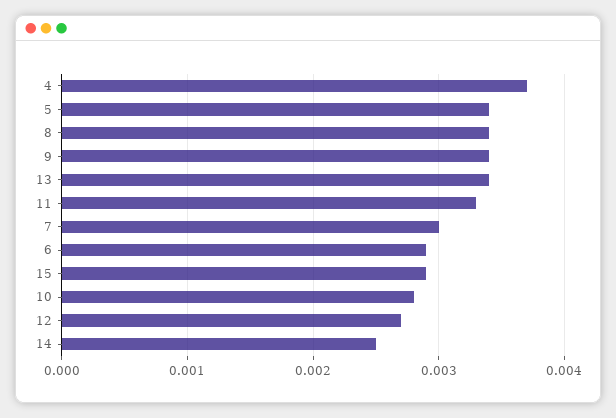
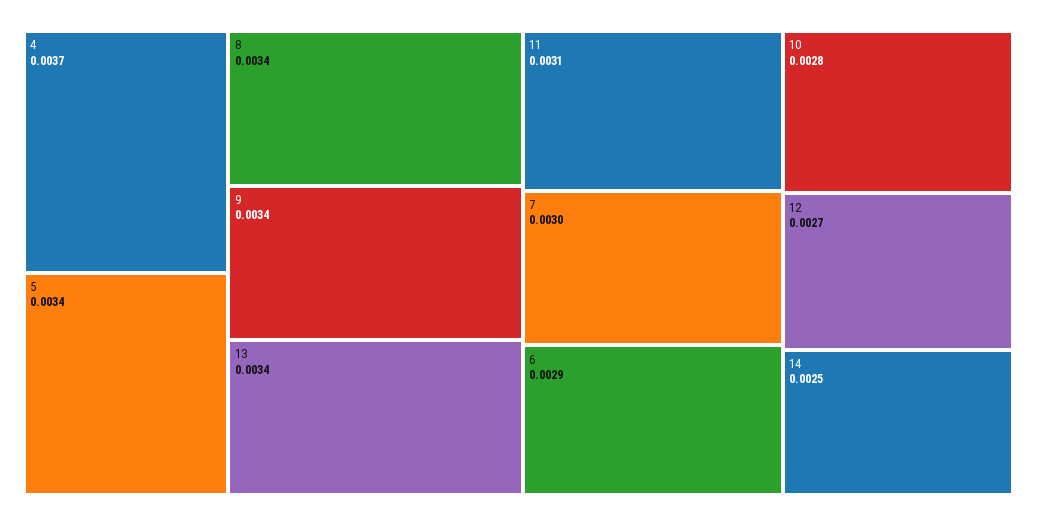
11: 0.0033 -> 0.0031
15: 0.0029 -> none

